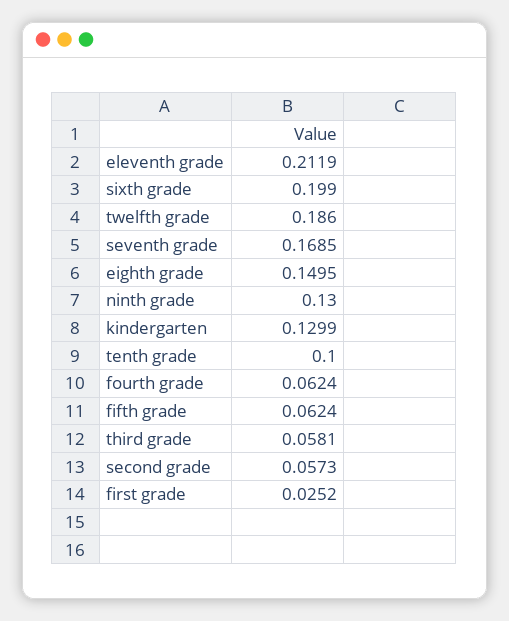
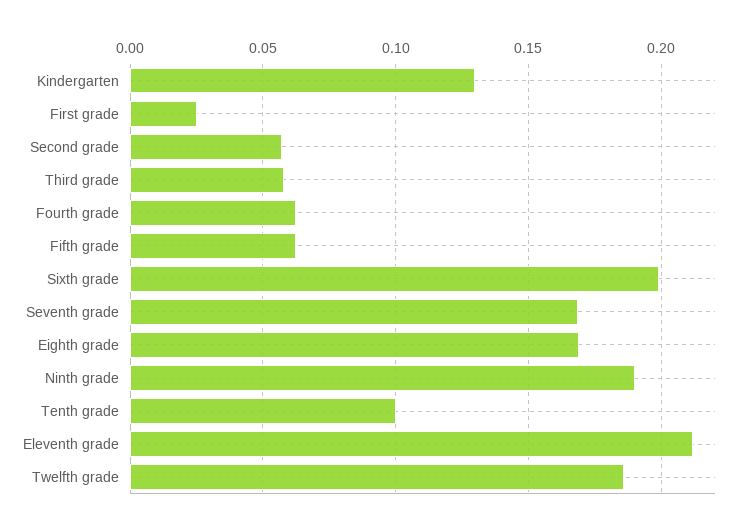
eighth grade: 0.1495 -> 0.17
ninth grade: 0.13 -> 0.19

